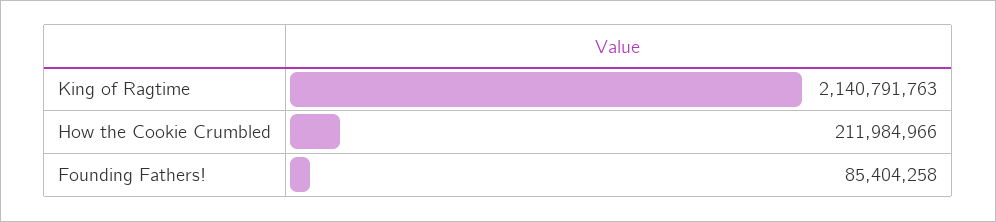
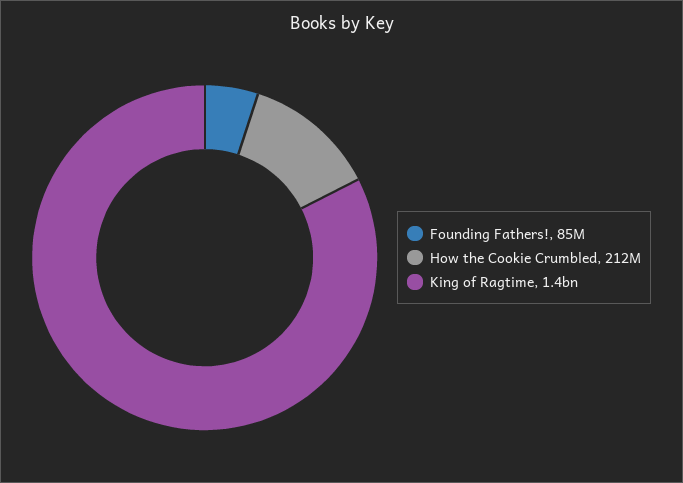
King of Ragtime: 2140791763 -> 1400000000

